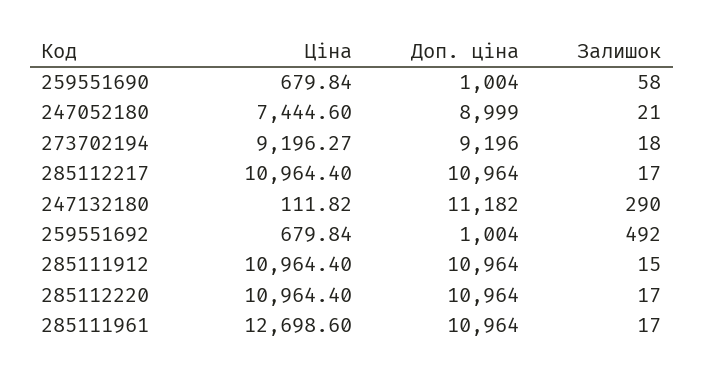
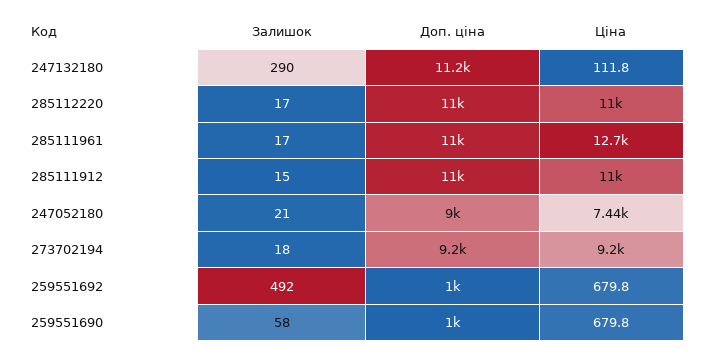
Ціна, 285112217: 10964.4 -> none
Доп. ціна, 285112217: 10964 -> none
Залишок, 285112217: 17 -> none

